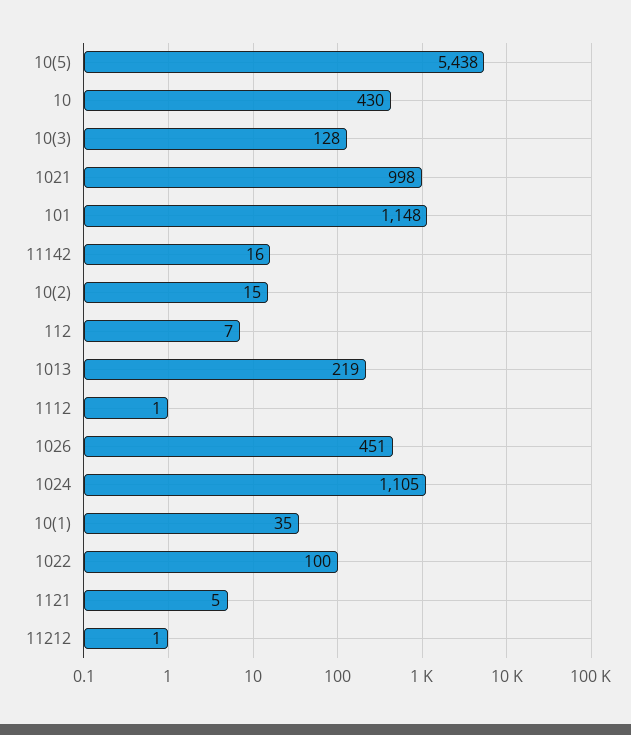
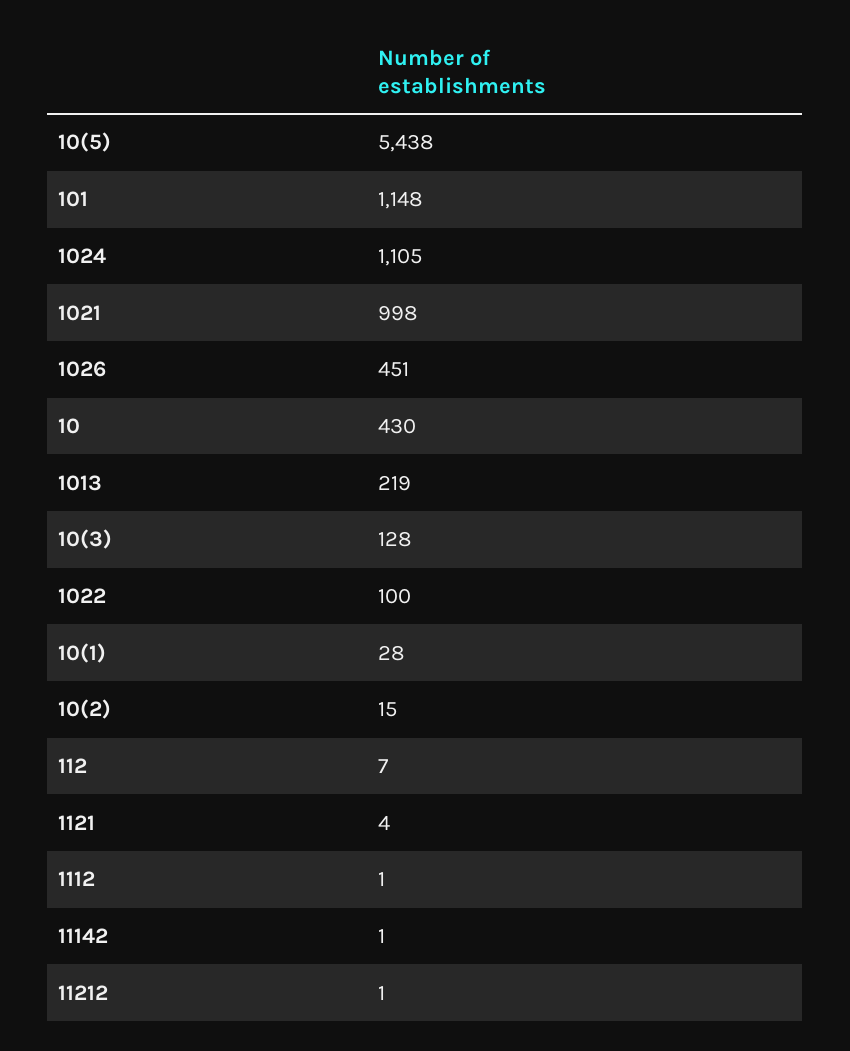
11142: 16 -> 1
10(1): 35 -> 28
1121: 5 -> 4

